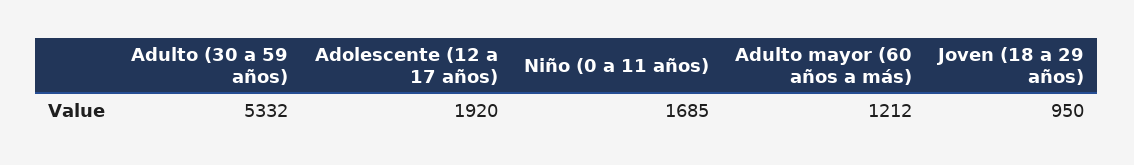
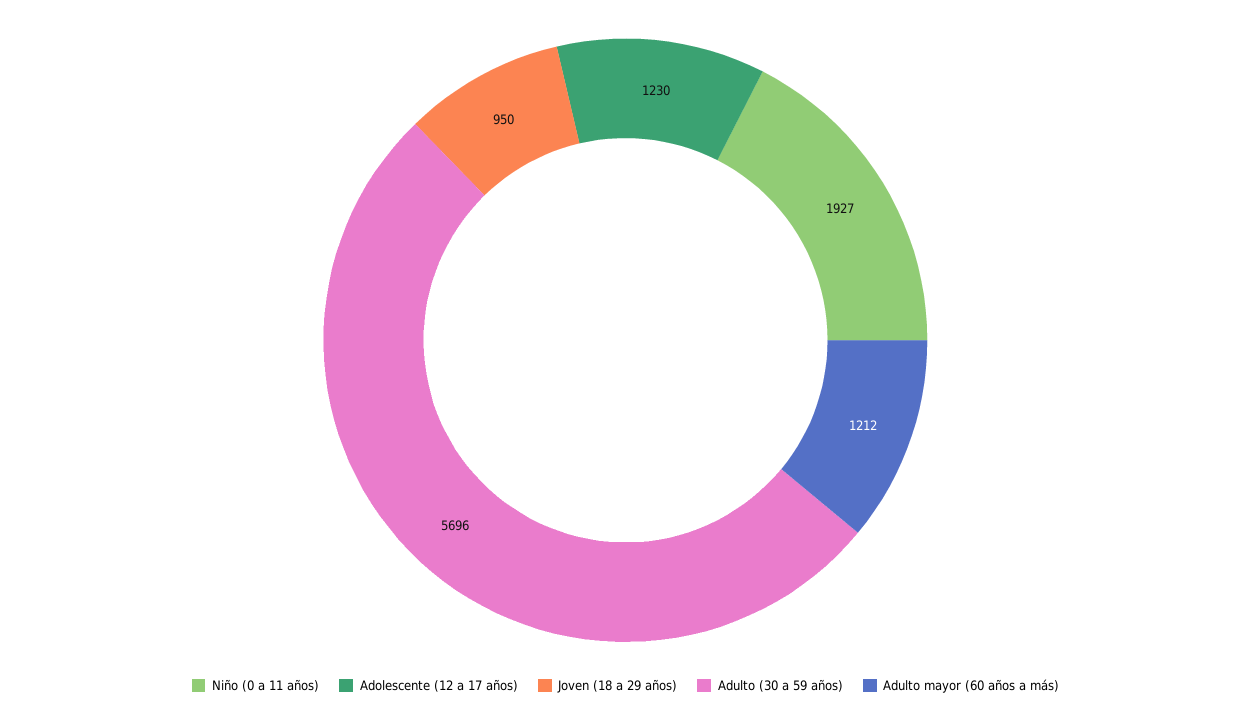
Adulto (30 a 59 años): 5332 -> 5696
Adolescente (12 a 17 años): 1920 -> 1230
Niño (0 a 11 años): 1685 -> 1927

